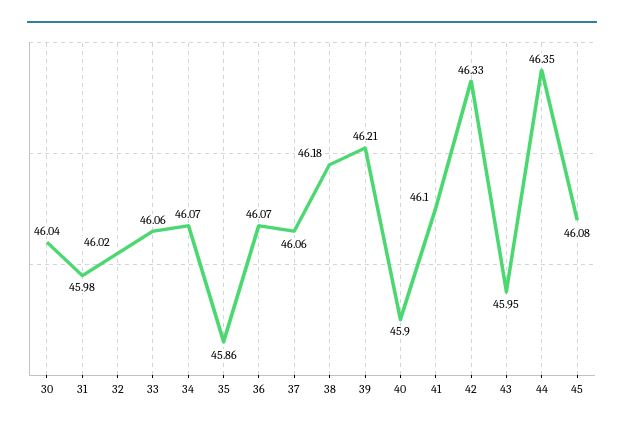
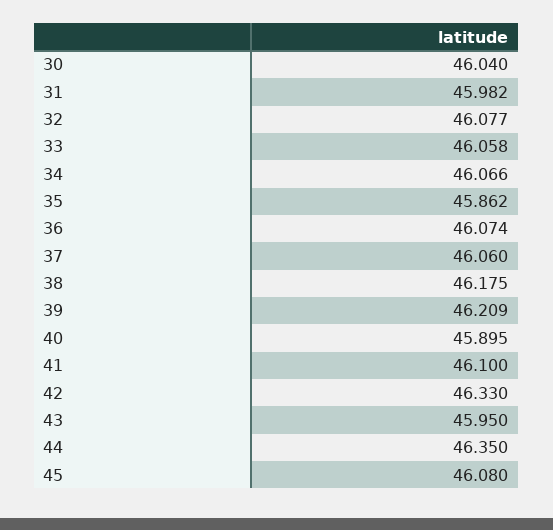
32: 46.02 -> 46.077

